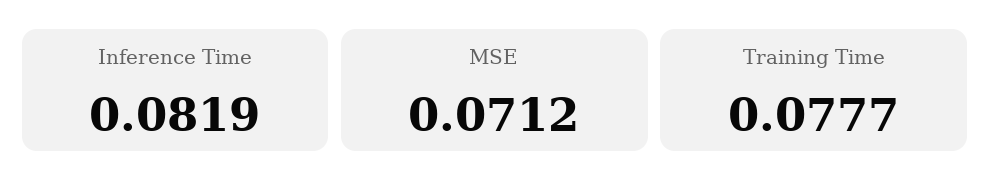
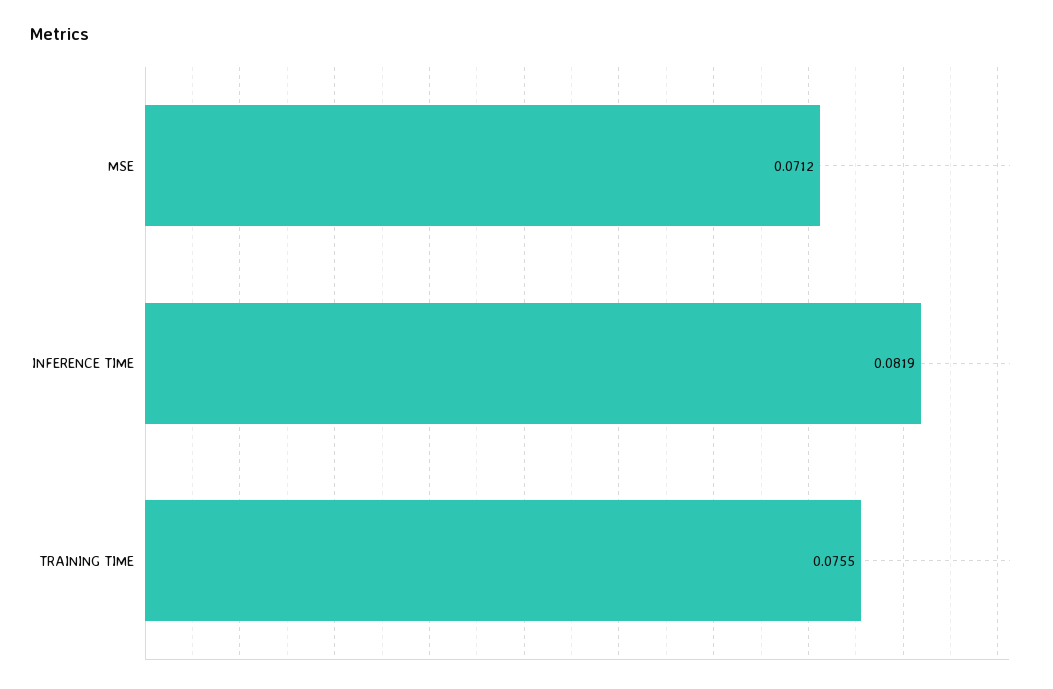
Training Time: 0.0777 -> 0.0755

